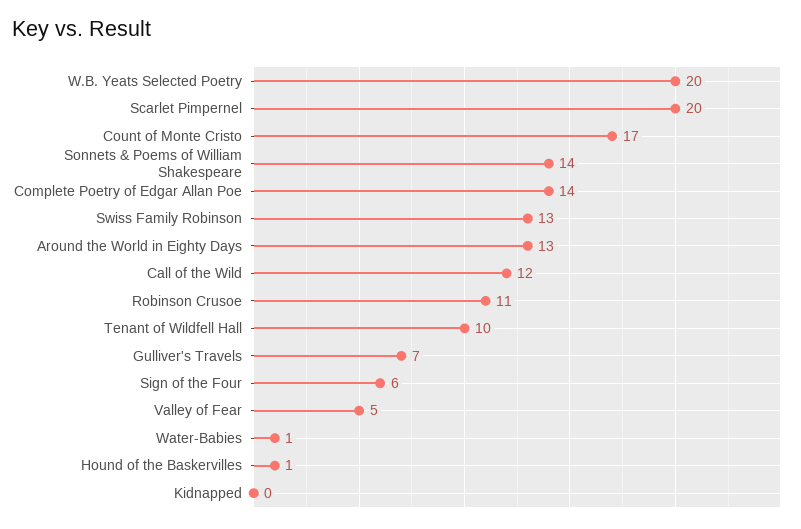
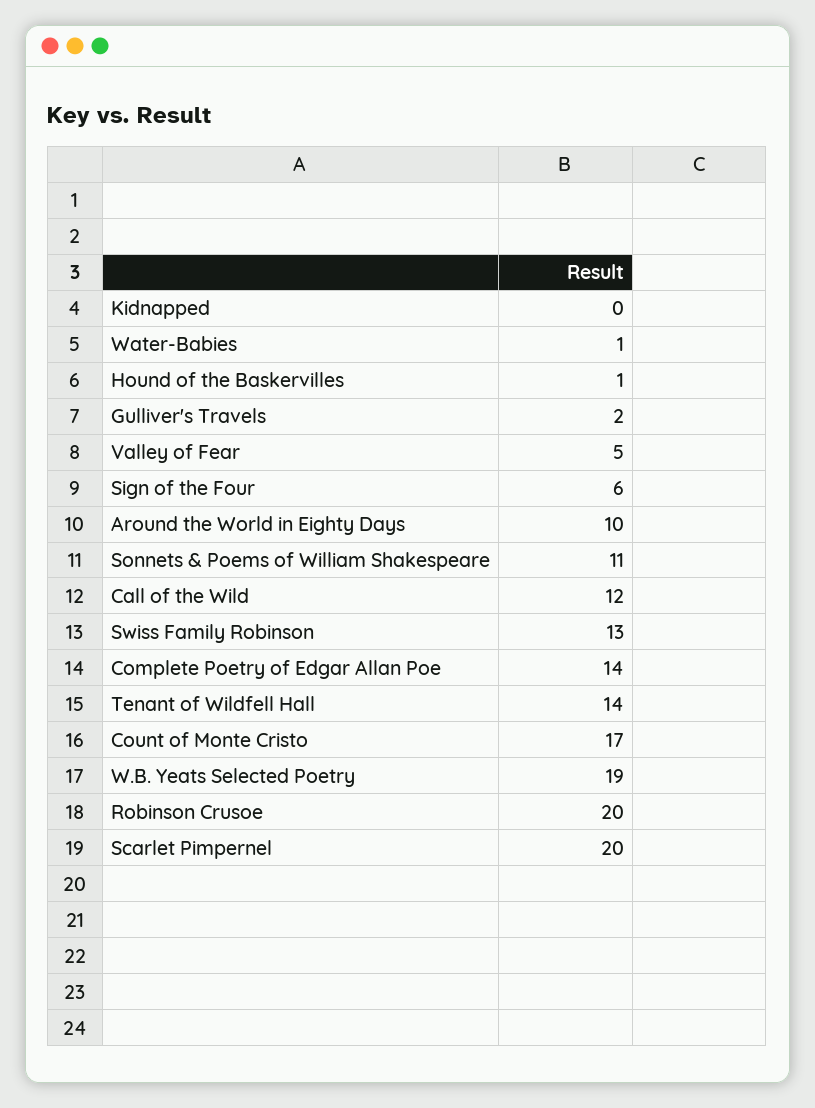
W.B. Yeats Selected Poetry: 20 -> 19
Sonnets & Poems of William Shakespeare: 14 -> 11
Around the World in Eighty Days: 13 -> 10
Robinson Crusoe: 11 -> 20
Tenant of Wildfell Hall: 10 -> 14
Gulliver's Travels: 7 -> 2

